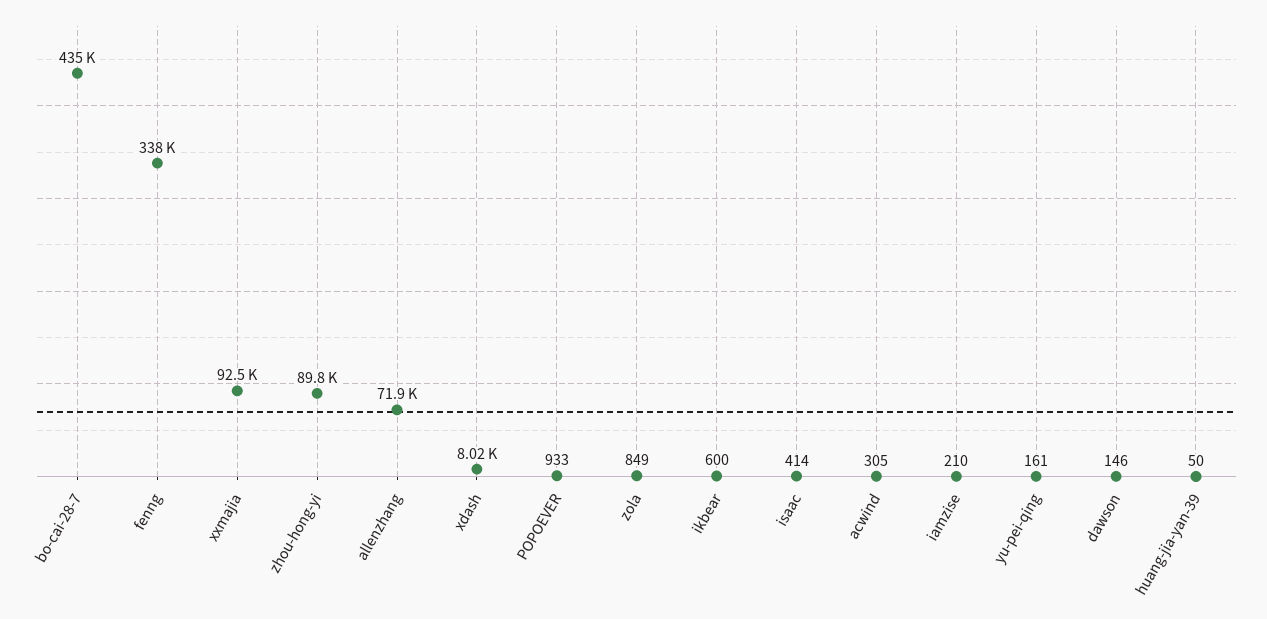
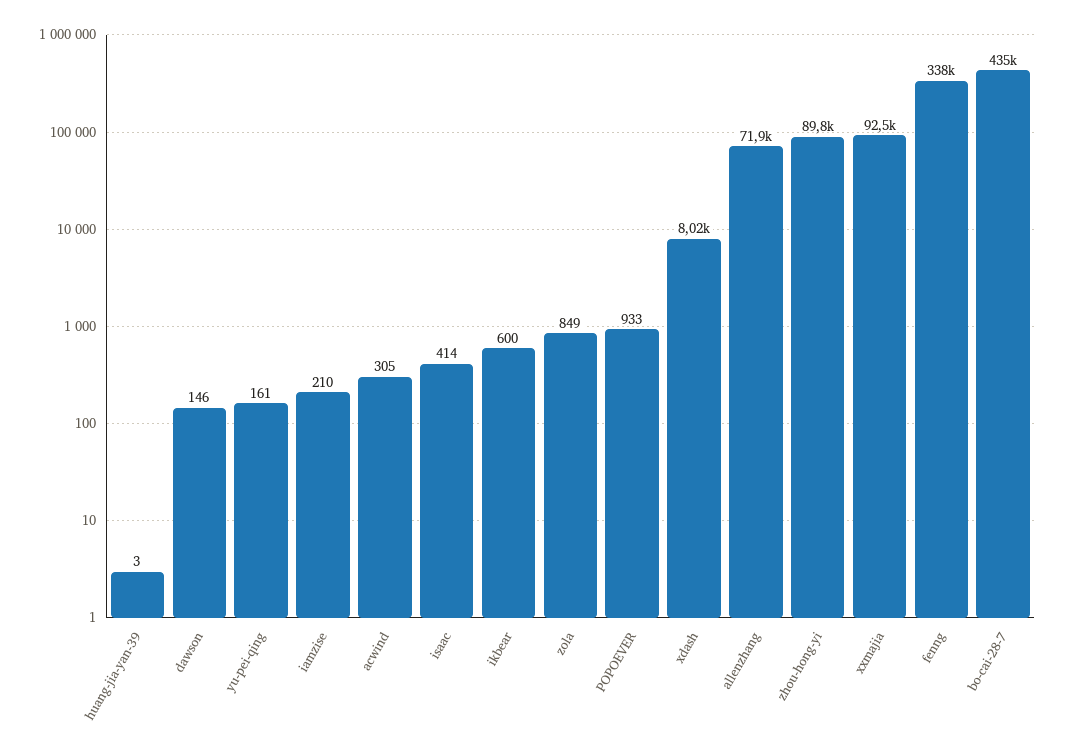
huang-jia-yan-39: 50 -> 3

